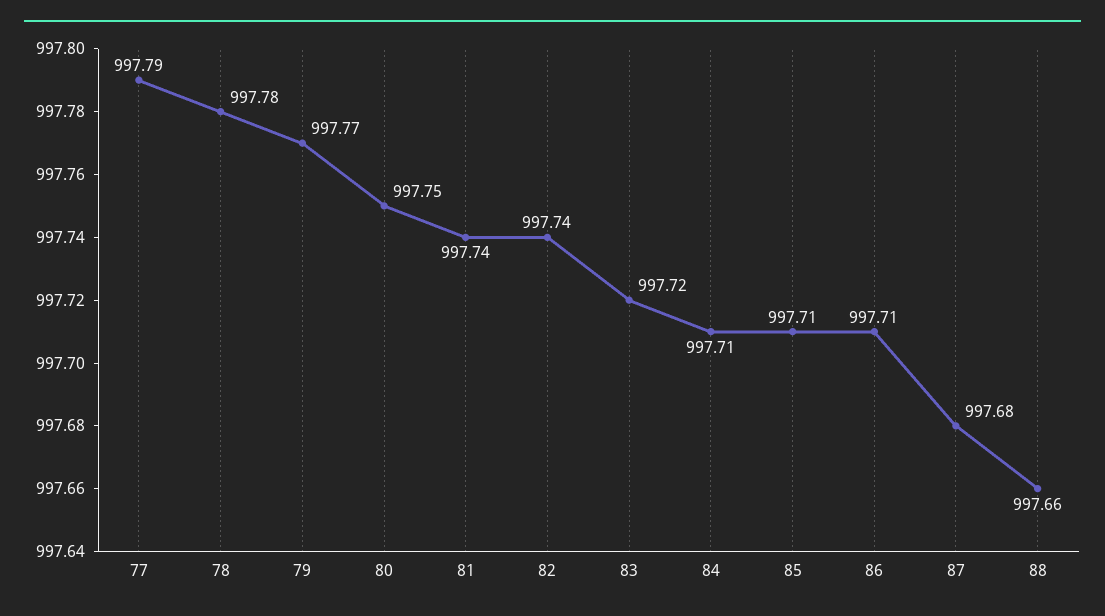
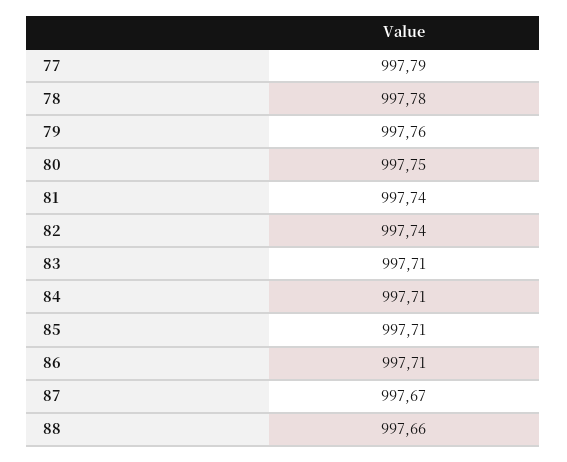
79: 997.77 -> 997.76
83: 997.72 -> 997.71
87: 997.68 -> 997.67

